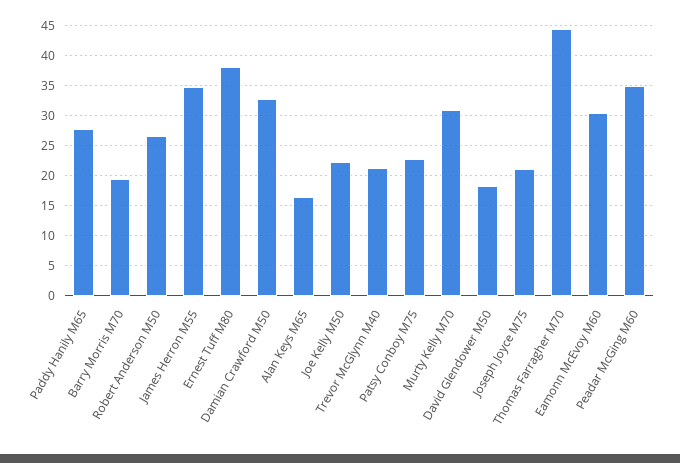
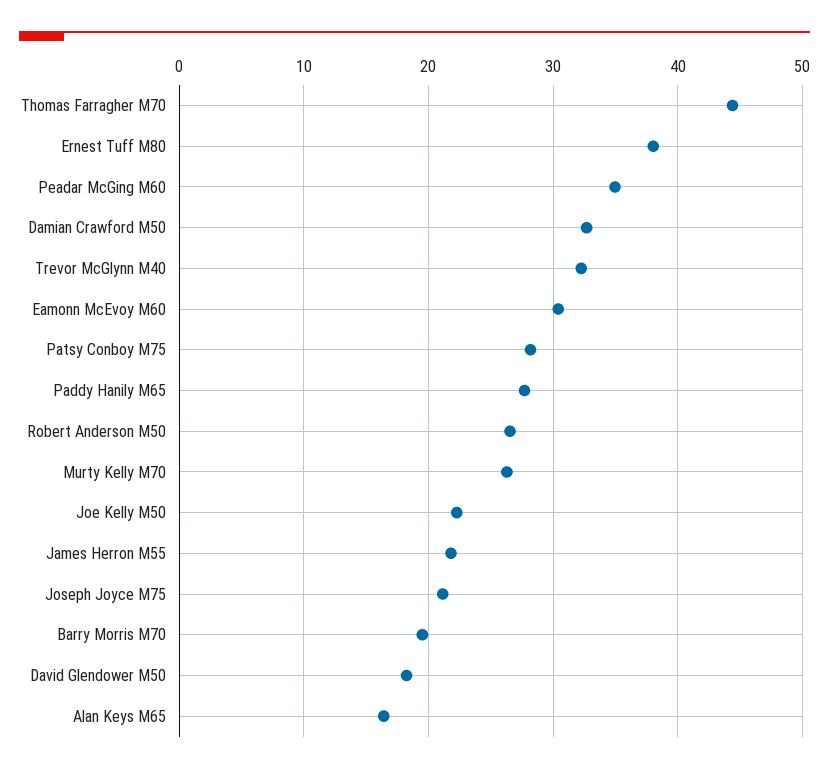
James Herron M55: 35 -> 22
Trevor McGlynn M40: 21 -> 32
Patsy Conboy M75: 23 -> 28
Murty Kelly M70: 31 -> 26

